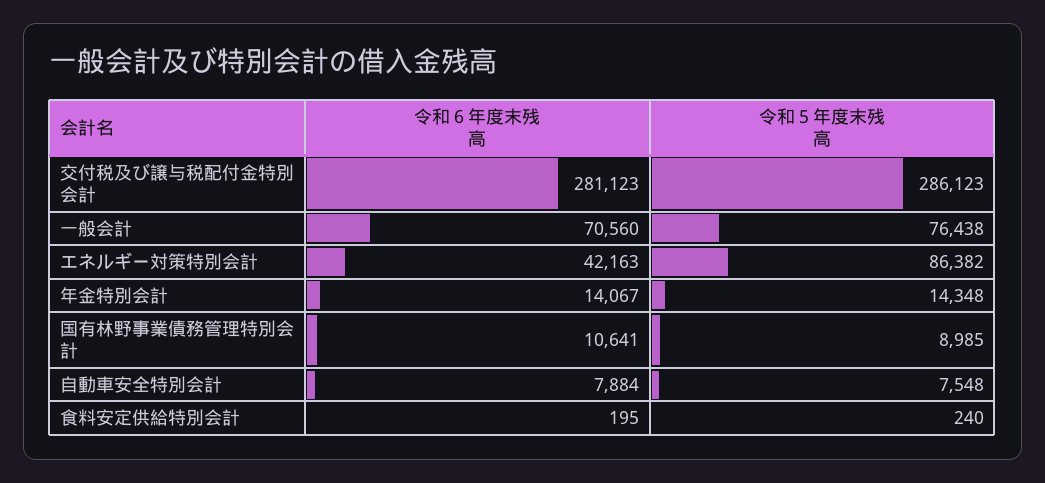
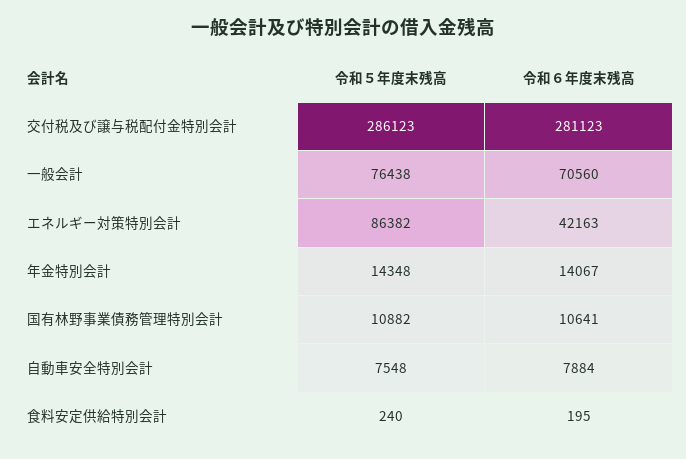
令和５年度末残高, 国有林野事業債務管理特別会計: 8985 -> 10882

